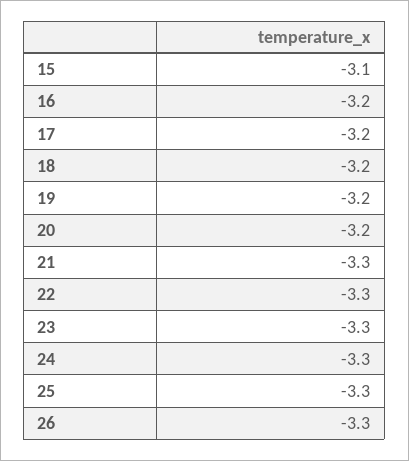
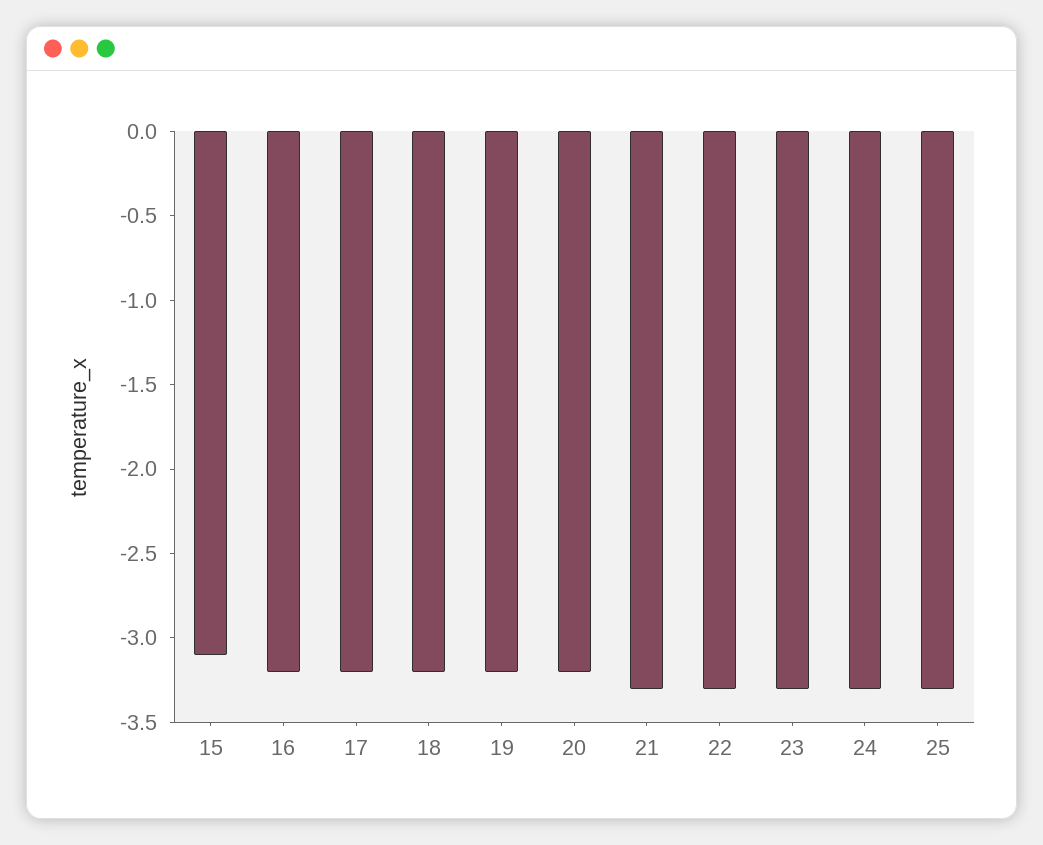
26: -3.3 -> none

